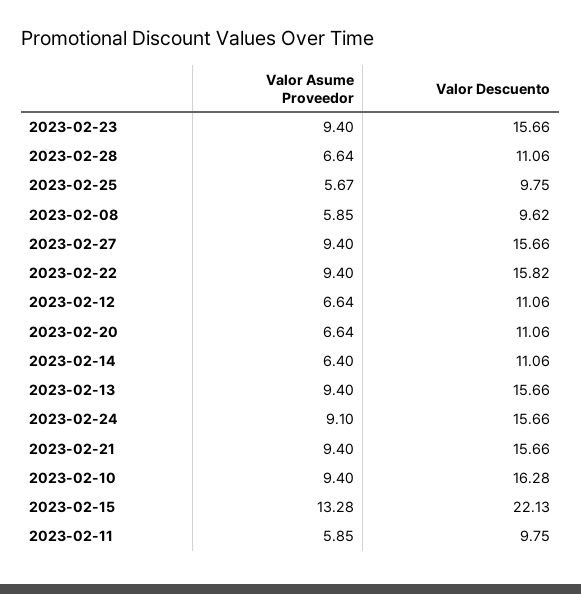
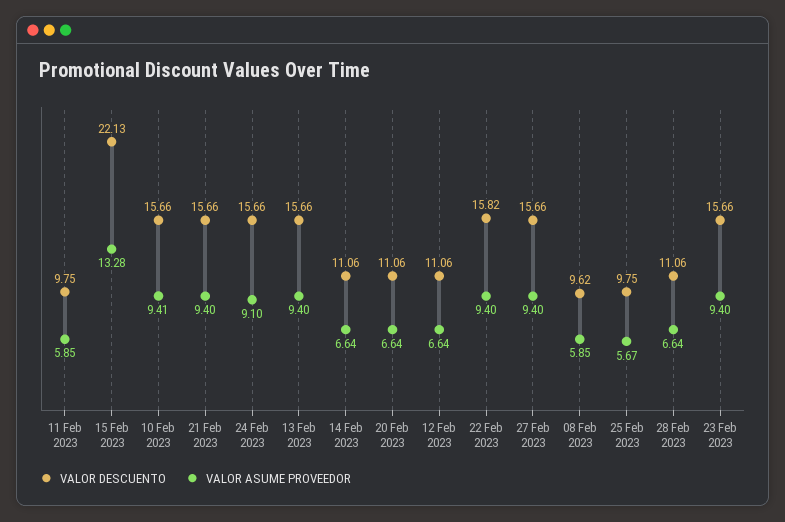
Valor Asume Proveedor, 2023-02-14: 6.4 -> 6.64
Valor Asume Proveedor, 2023-02-10: 9.4 -> 9.41
Valor Descuento, 2023-02-10: 16.28 -> 15.66

